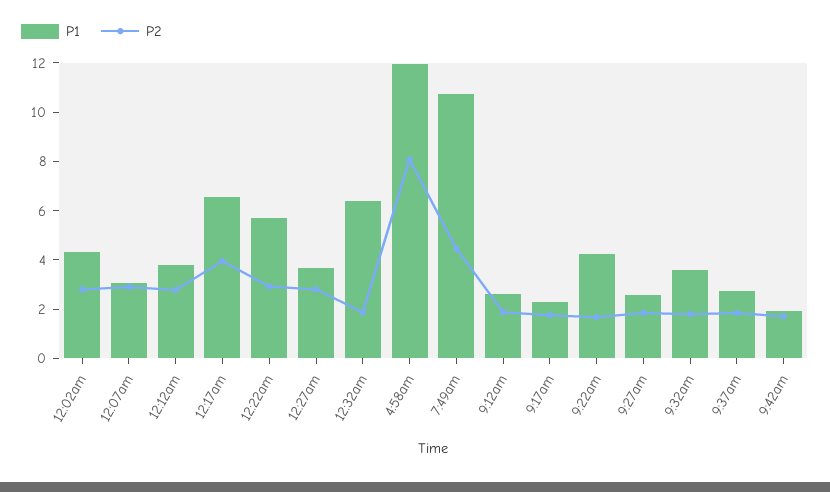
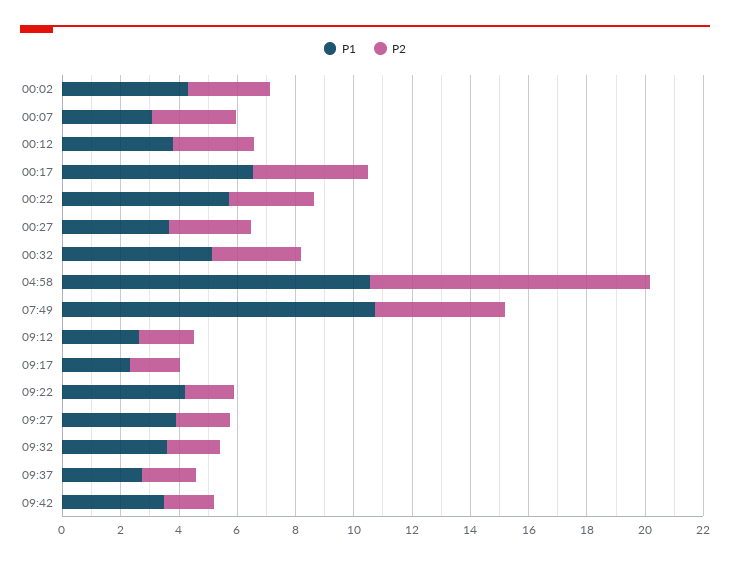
P1, 12:32am: 6.5 -> 5
P2, 12:32am: 2 -> 3
P1, 4:58am: 12 -> 10.5
P2, 4:58am: 8 -> 9.5
P1, 9:27am: 2.5 -> 4
P1, 9:42am: 2 -> 3.5

